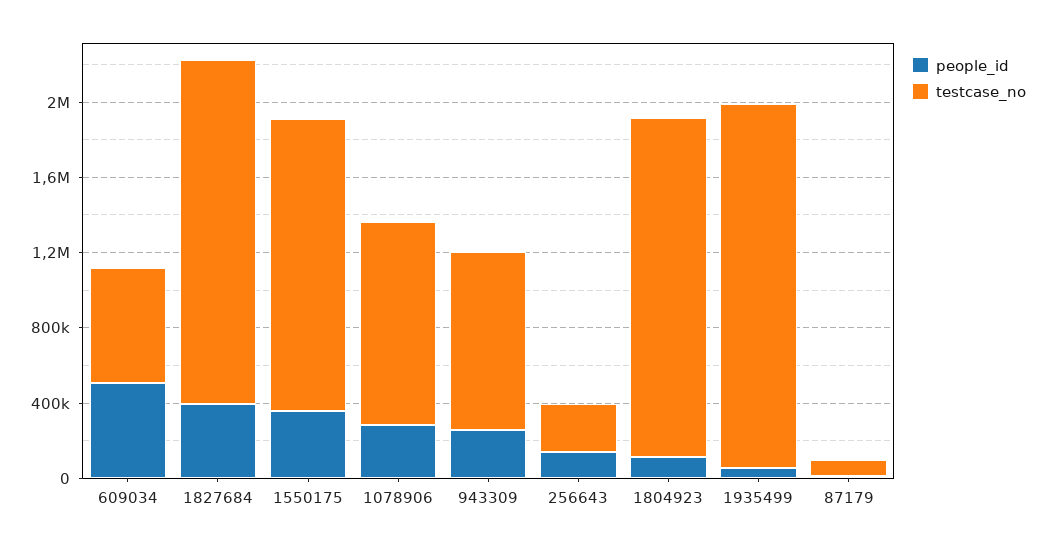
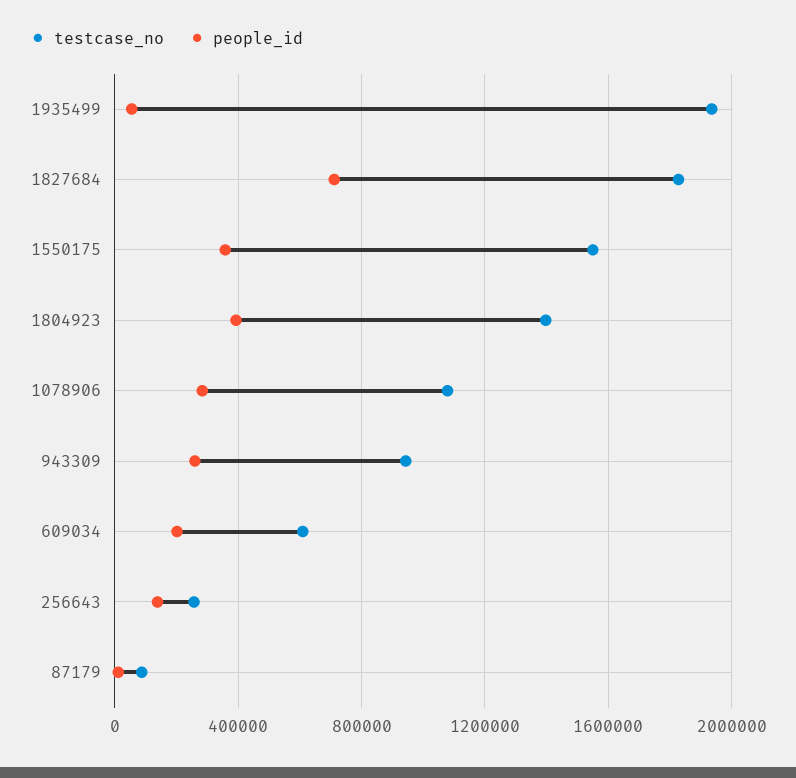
people_id, 609034: 500000 -> 200000
people_id, 1827684: 400000 -> 700000
people_id, 1804923: 100000 -> 400000
testcase_no, 1804923: 1800000 -> 1400000

